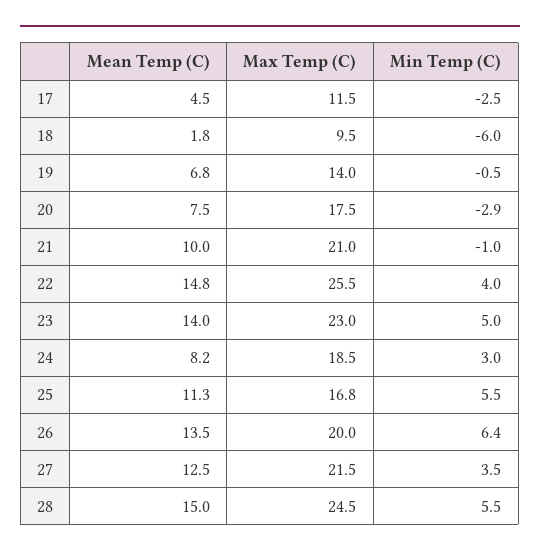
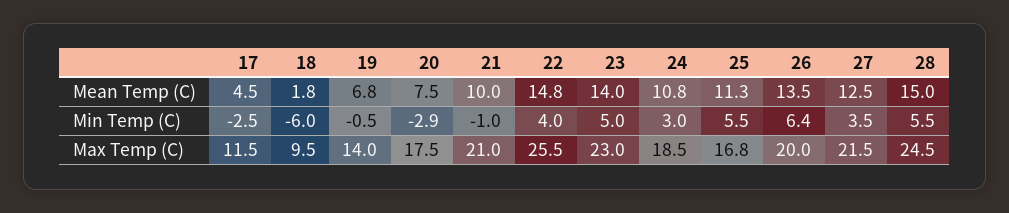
Mean Temp (C), 24: 8.2 -> 10.8

